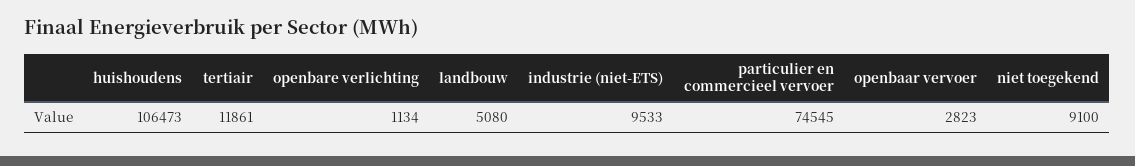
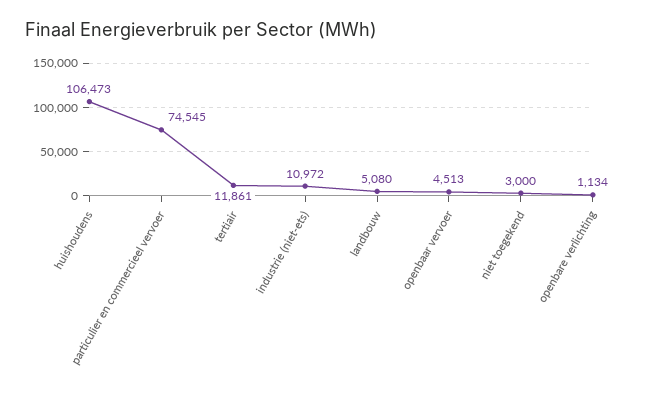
industrie (niet-ETS): 9533 -> 10972
openbaar vervoer: 2823 -> 4513
niet toegekend: 9100 -> 3000

